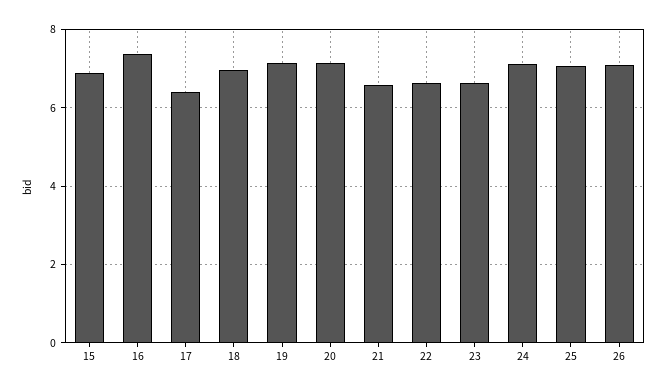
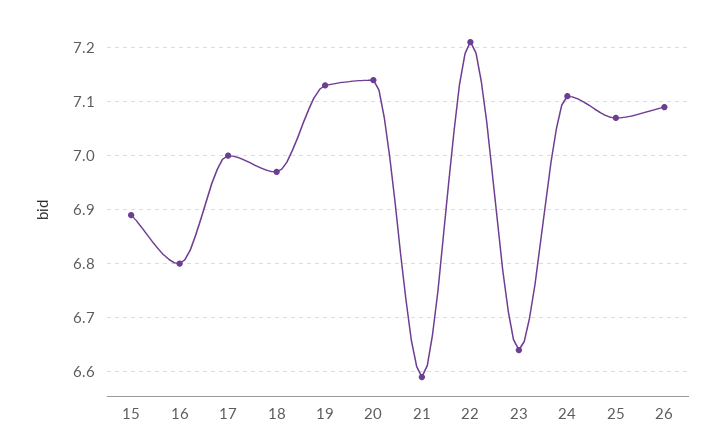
16: 7.4 -> 6.8
17: 6.4 -> 7
22: 6.6 -> 7.2

